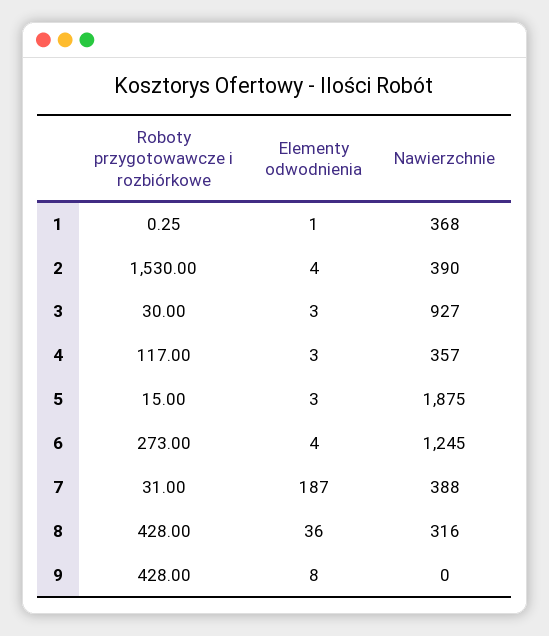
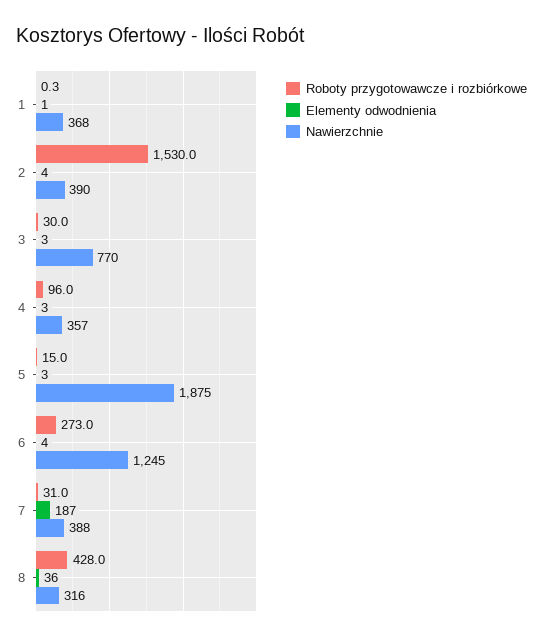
Nawierzchnie, 3: 927 -> 770
Roboty przygotowawcze i rozbiórkowe, 4: 117 -> 96
Roboty przygotowawcze i rozbiórkowe, 9: 428 -> none
Elementy odwodnienia, 9: 8 -> none
Nawierzchnie, 9: 0 -> none

